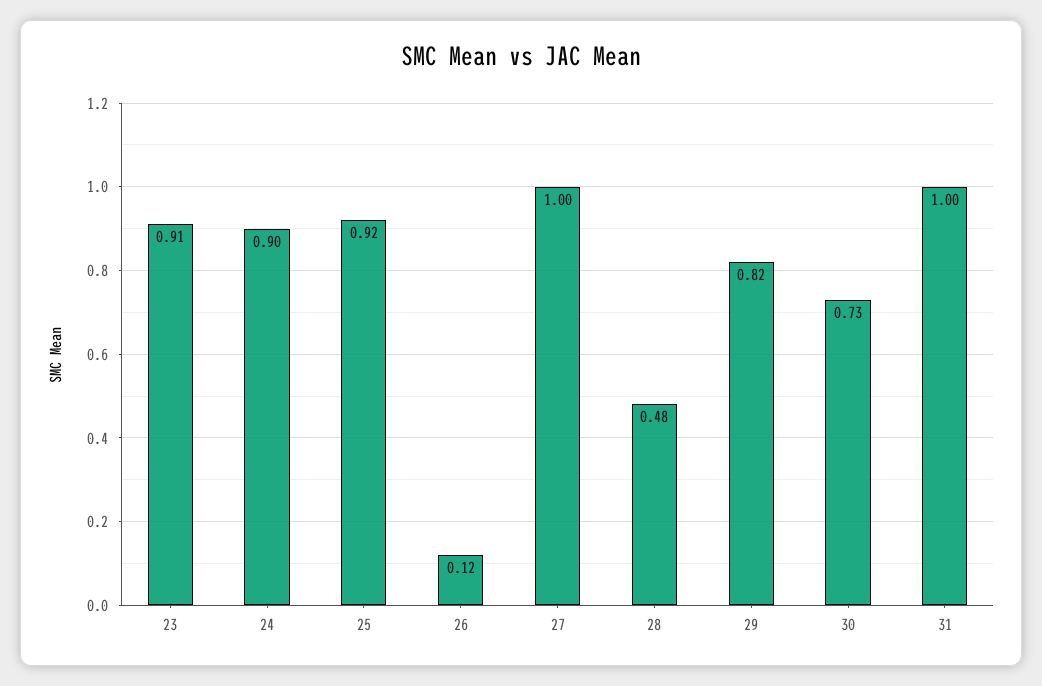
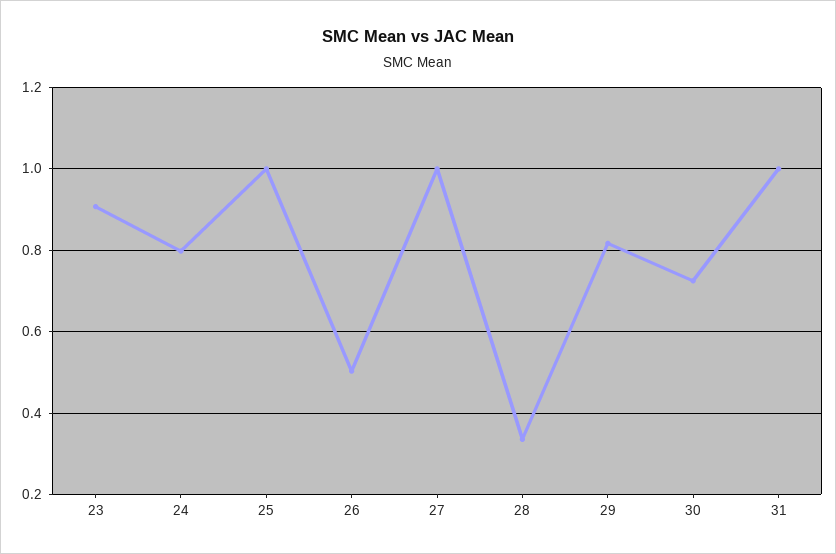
24: 0.9 -> 0.8
25: 0.92 -> 1
26: 0.12 -> 0.5
28: 0.48 -> 0.34

